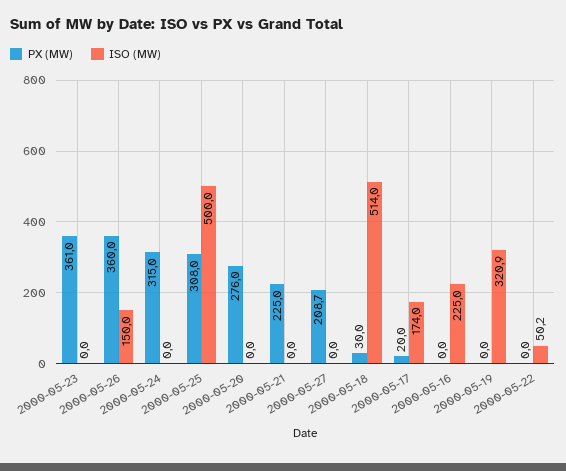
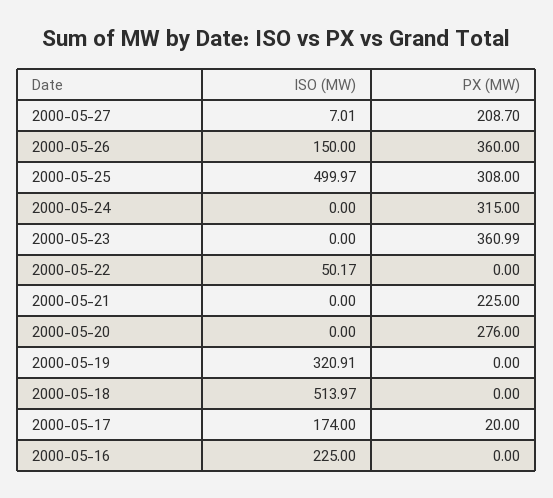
ISO (MW), 2000-05-27: 0 -> 7.01
PX (MW), 2000-05-18: 30 -> 0

